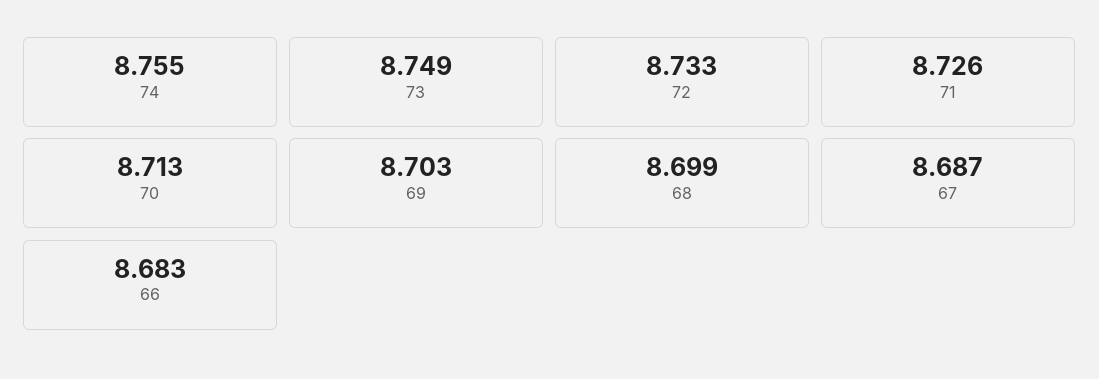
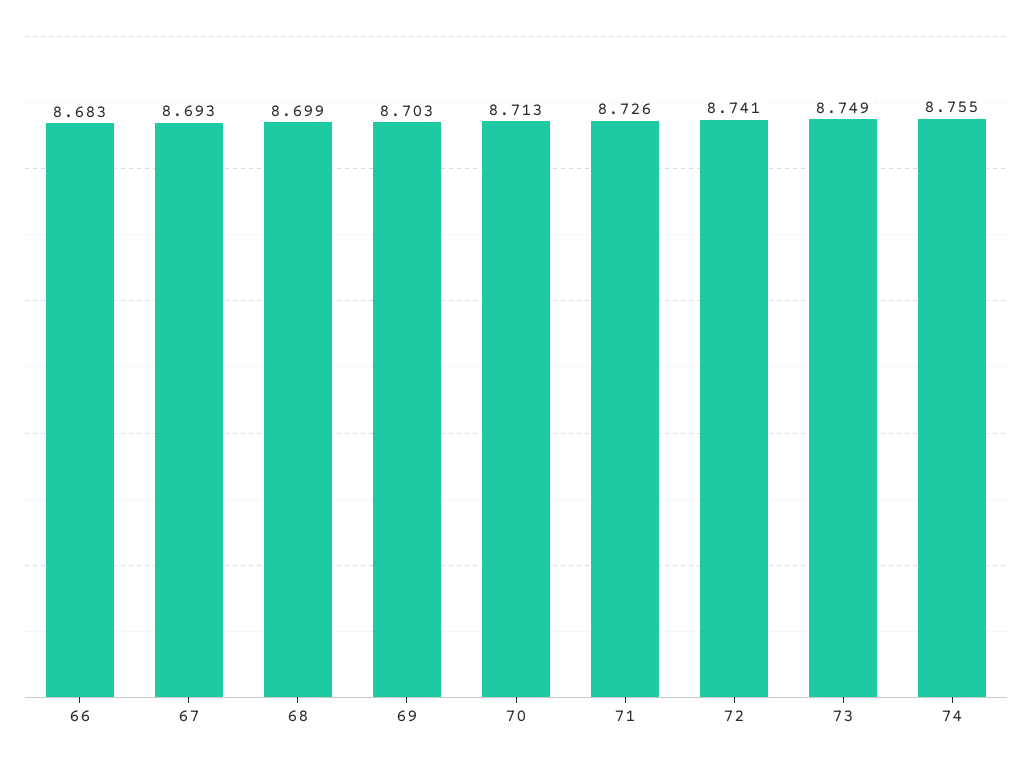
72: 8.733 -> 8.741
67: 8.687 -> 8.693

